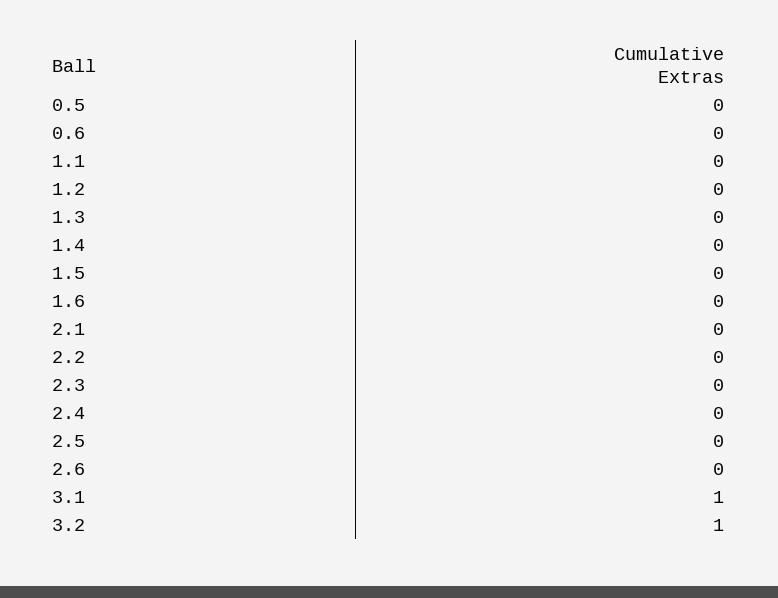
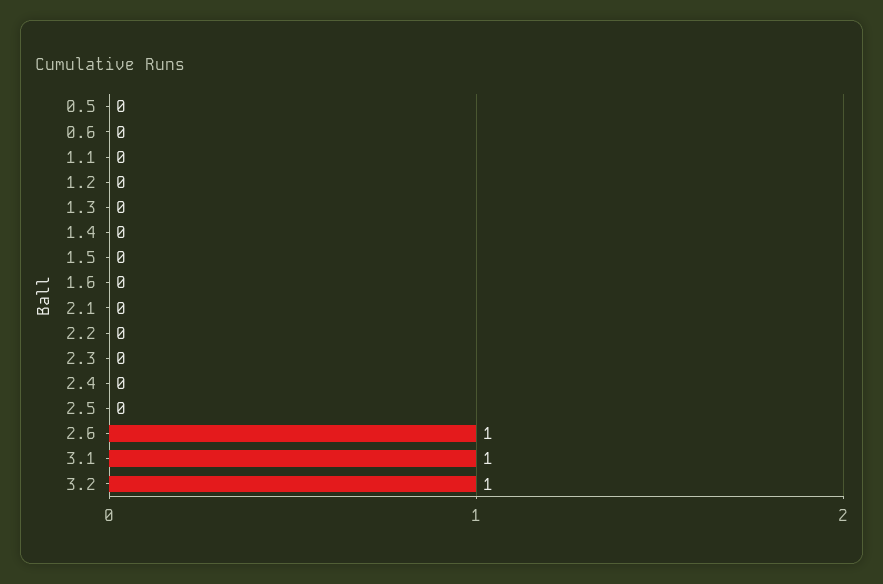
2.6: 0 -> 1

